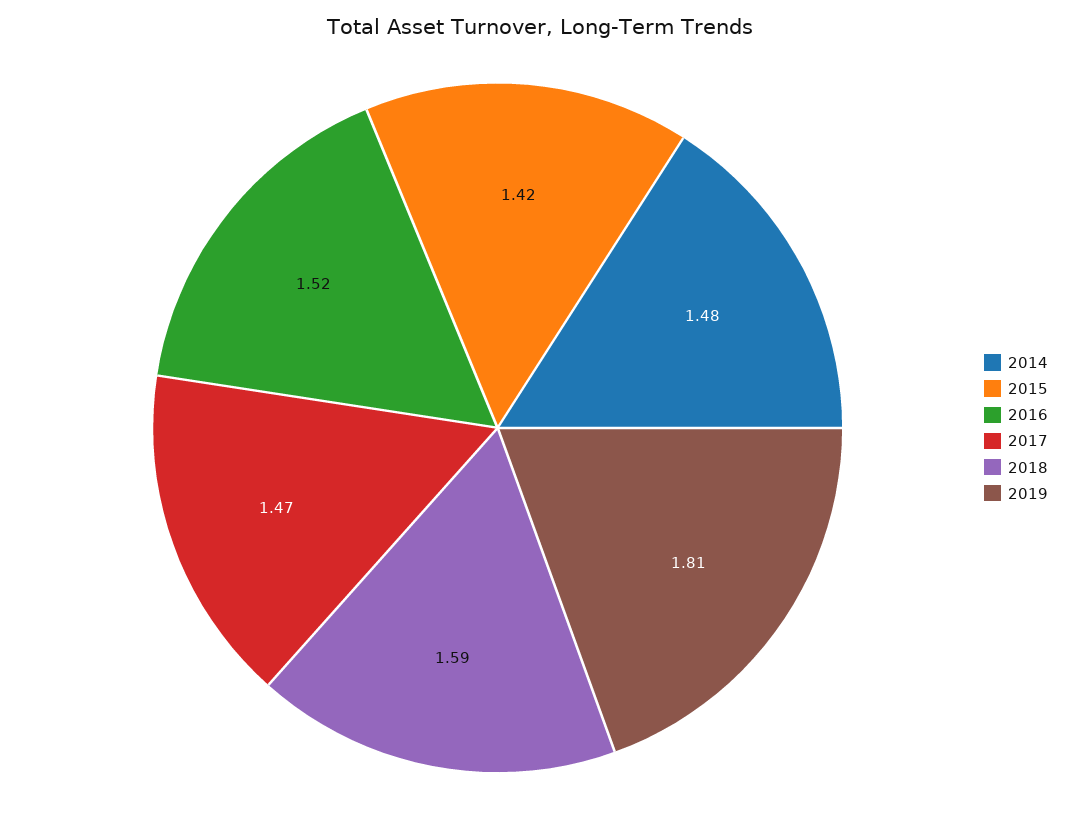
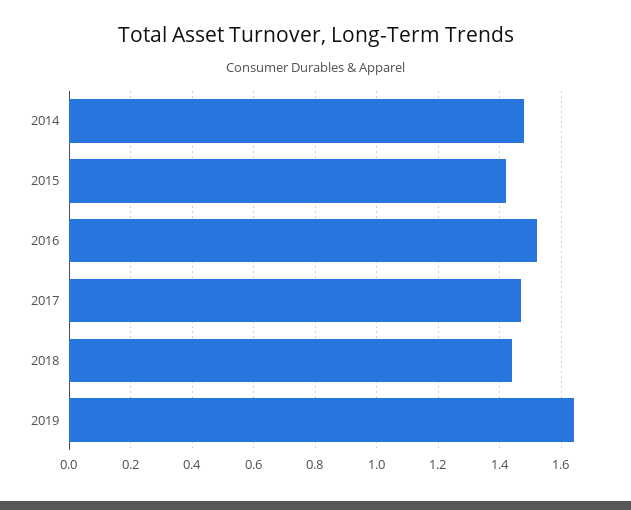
2018: 1.59 -> 1.45
2019: 1.81 -> 1.65

